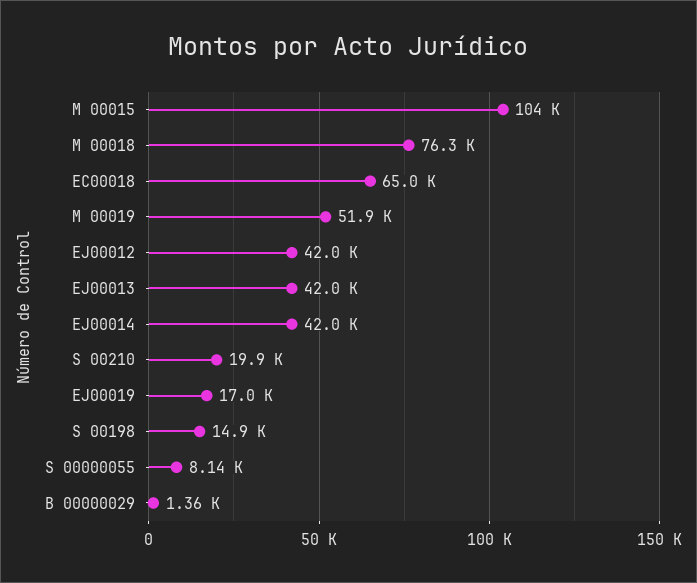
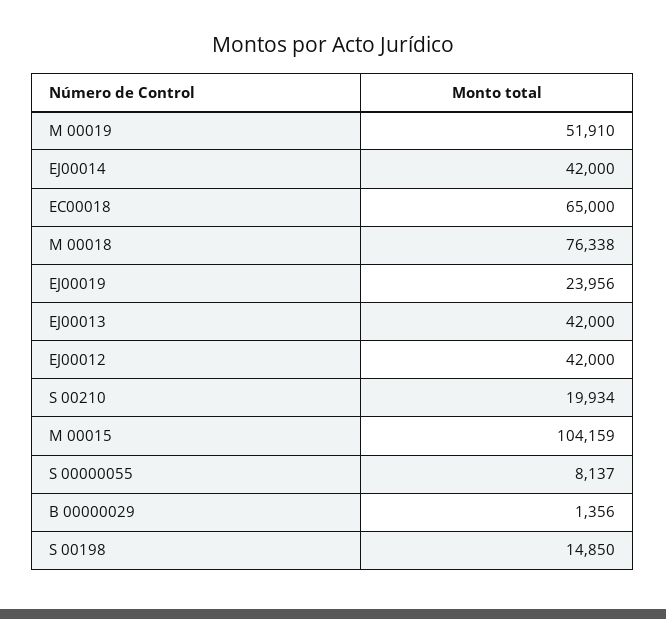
EJ00019: 17000 -> 23956

